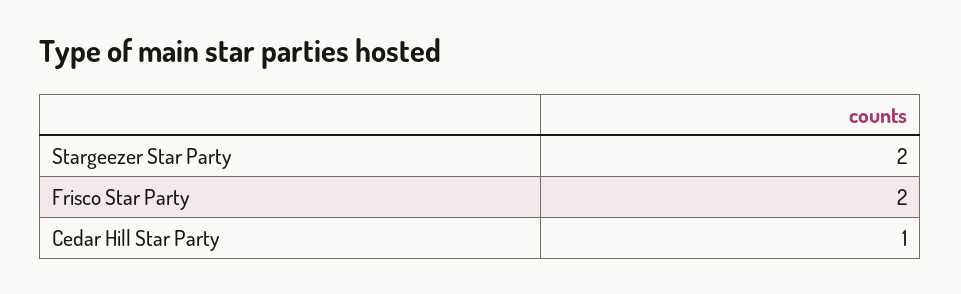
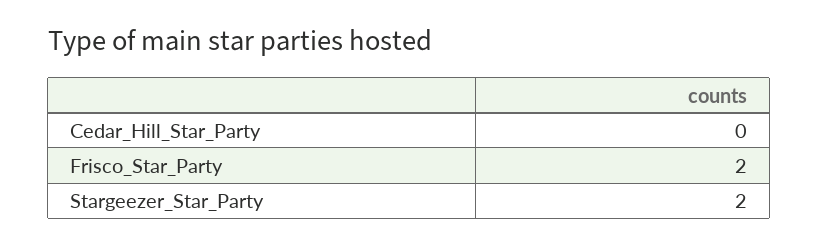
Cedar Hill Star Party: 1 -> 0

